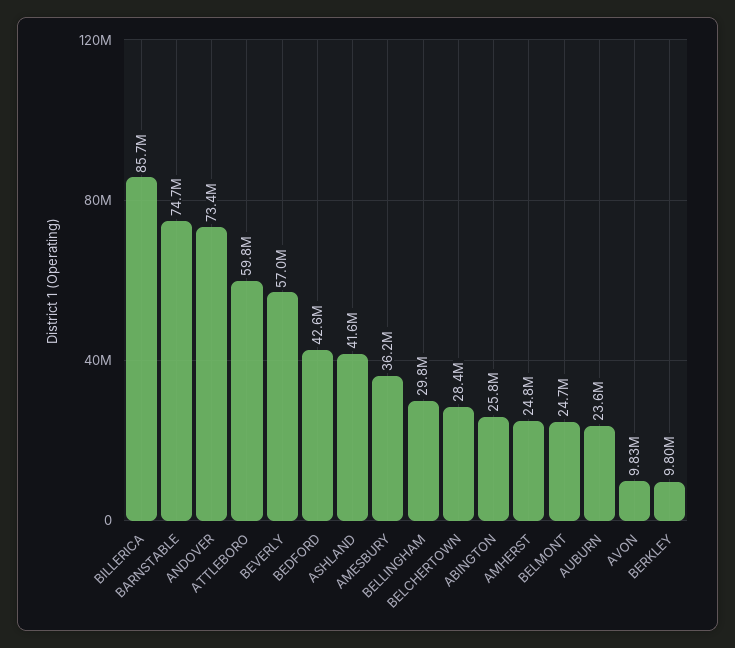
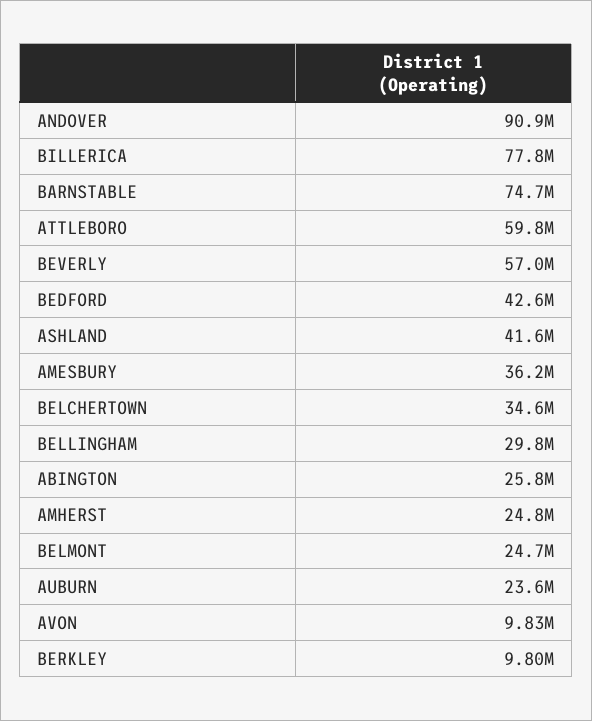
BILLERICA: 85700000 -> 77800000
ANDOVER: 73400000 -> 90900000
BELCHERTOWN: 28400000 -> 34600000

